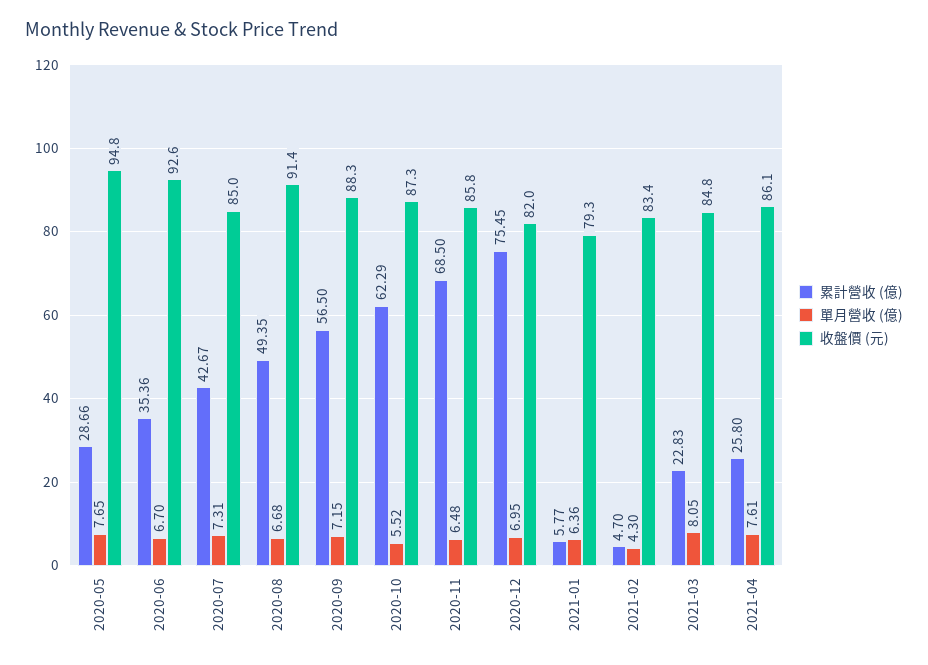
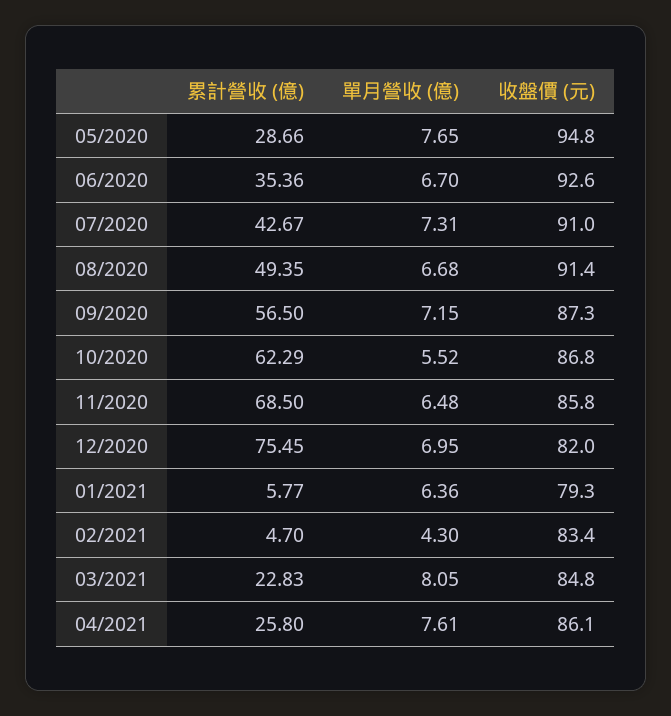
收盤價 (元), 2020-07: 85 -> 91
收盤價 (元), 2020-09: 88.3 -> 87.3
收盤價 (元), 2020-10: 87.3 -> 86.8

